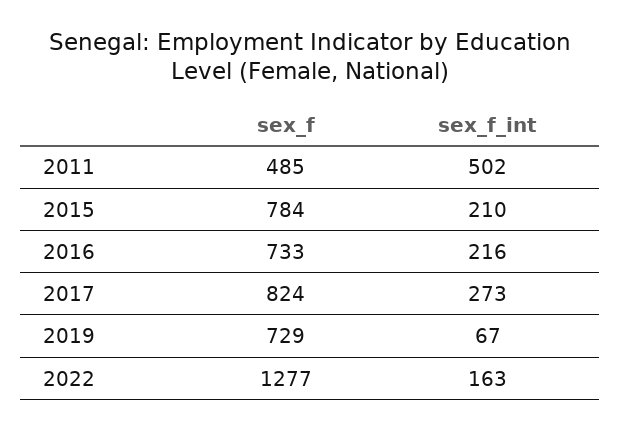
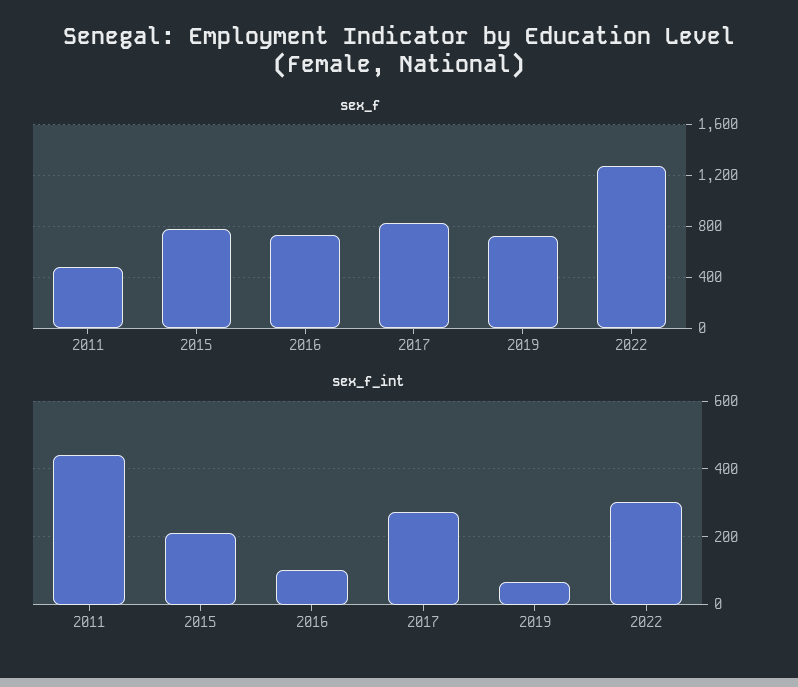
sex_f_int, 2011: 502 -> 440
sex_f_int, 2016: 216 -> 100
sex_f_int, 2022: 163 -> 300

